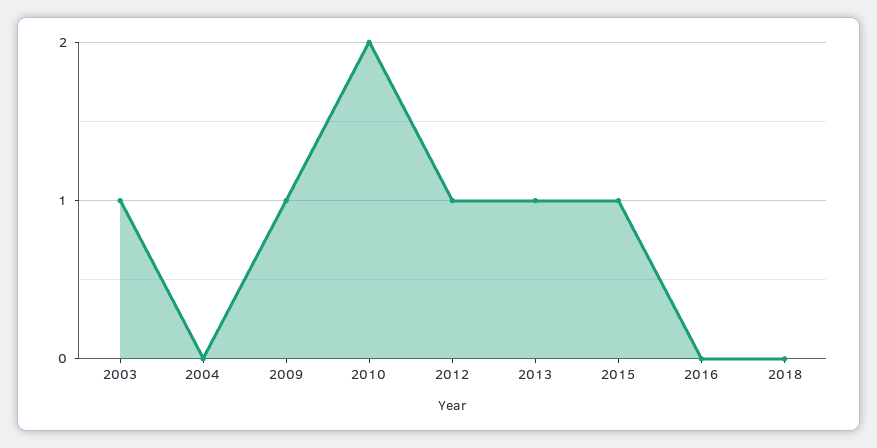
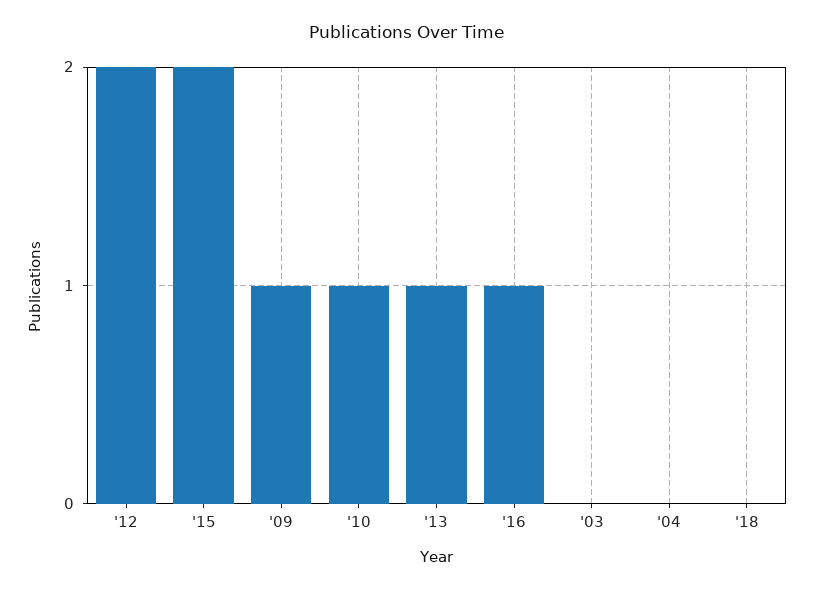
2003: 1 -> 0
2010: 2 -> 1
2012: 1 -> 2
2015: 1 -> 2
2016: 0 -> 1

